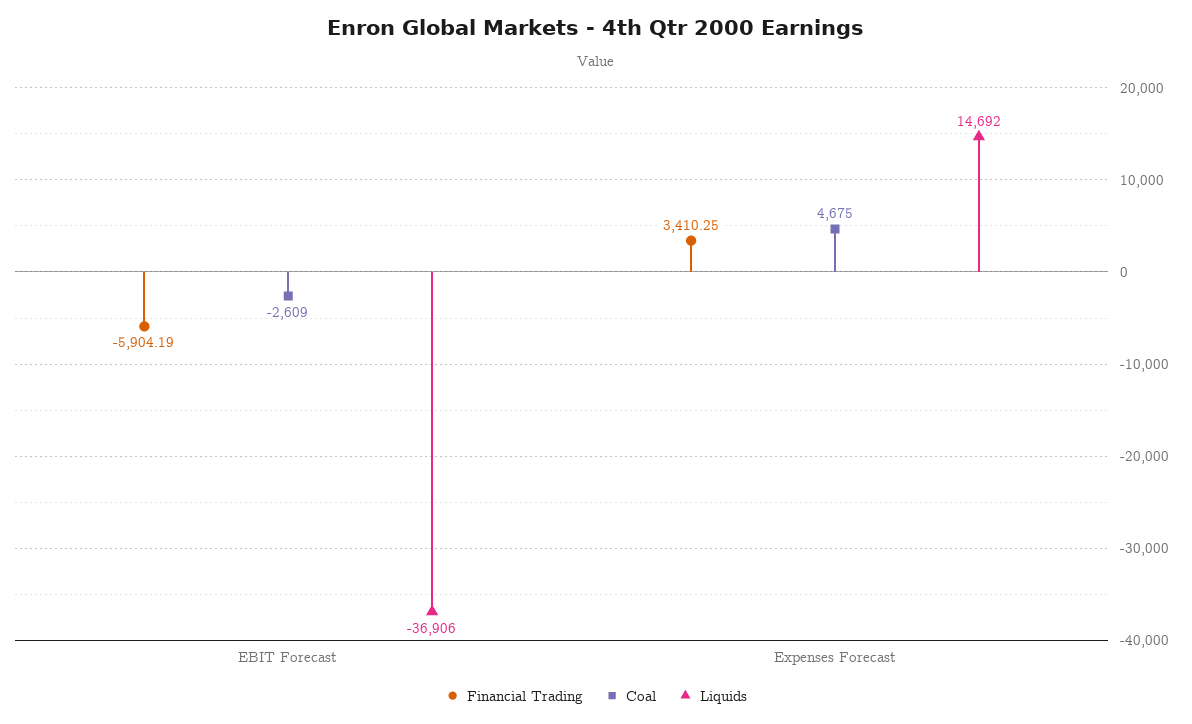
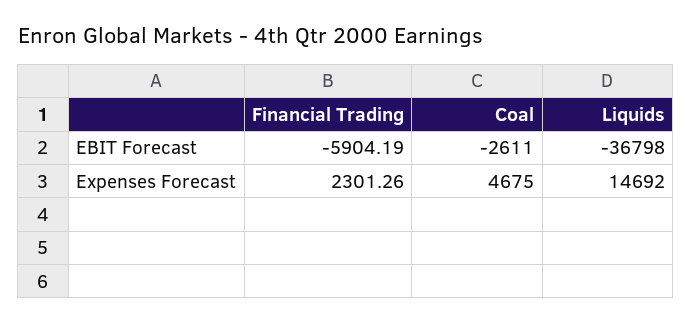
Coal, EBIT Forecast: -2609 -> -2611
Liquids, EBIT Forecast: -36906 -> -36798
Financial Trading, Expenses Forecast: 3410.25 -> 2301.26

